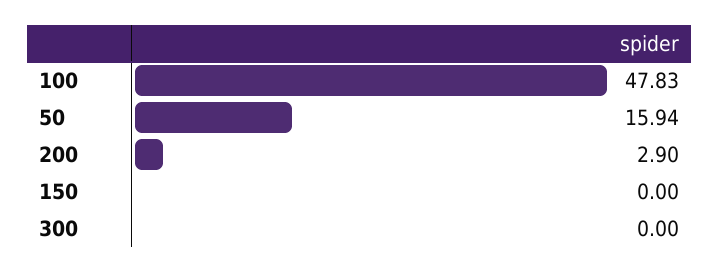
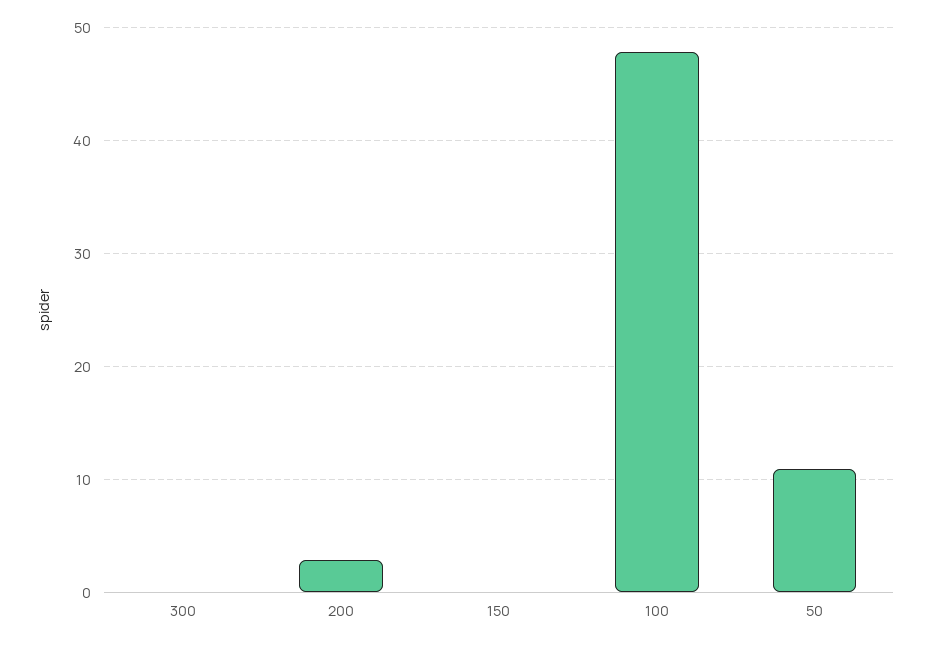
50: 15.94 -> 11

